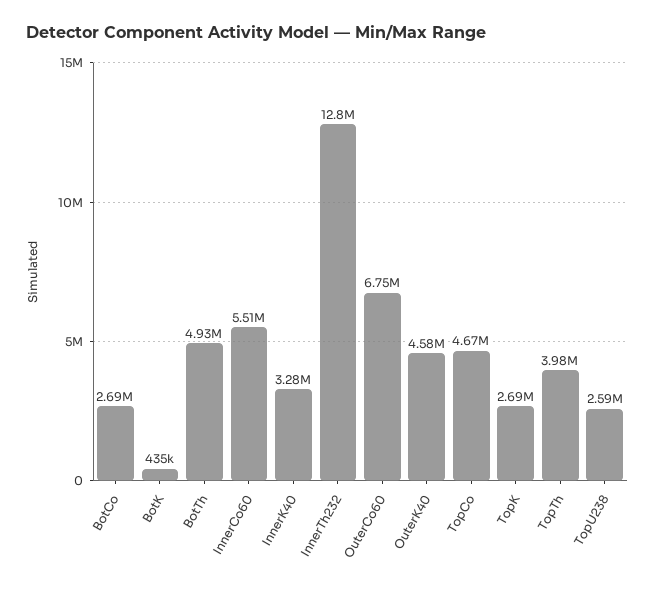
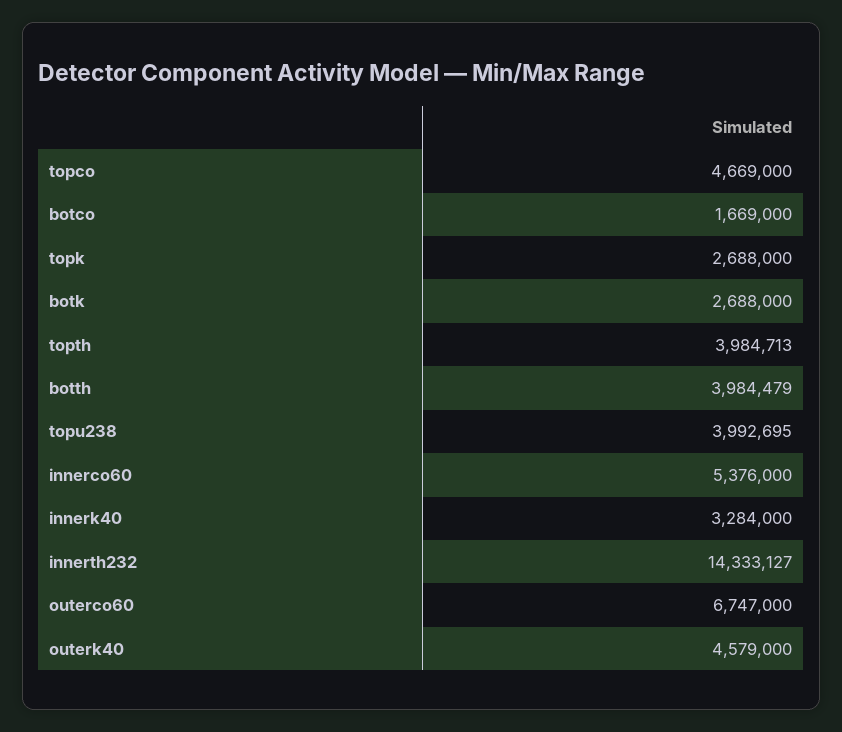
BotCo: 2690000 -> 1669000
BotK: 435000 -> 2688000
BotTh: 4930000 -> 3984479
InnerCo60: 5510000 -> 5376000
InnerTh232: 12800000 -> 14333127
TopU238: 2590000 -> 3992695

